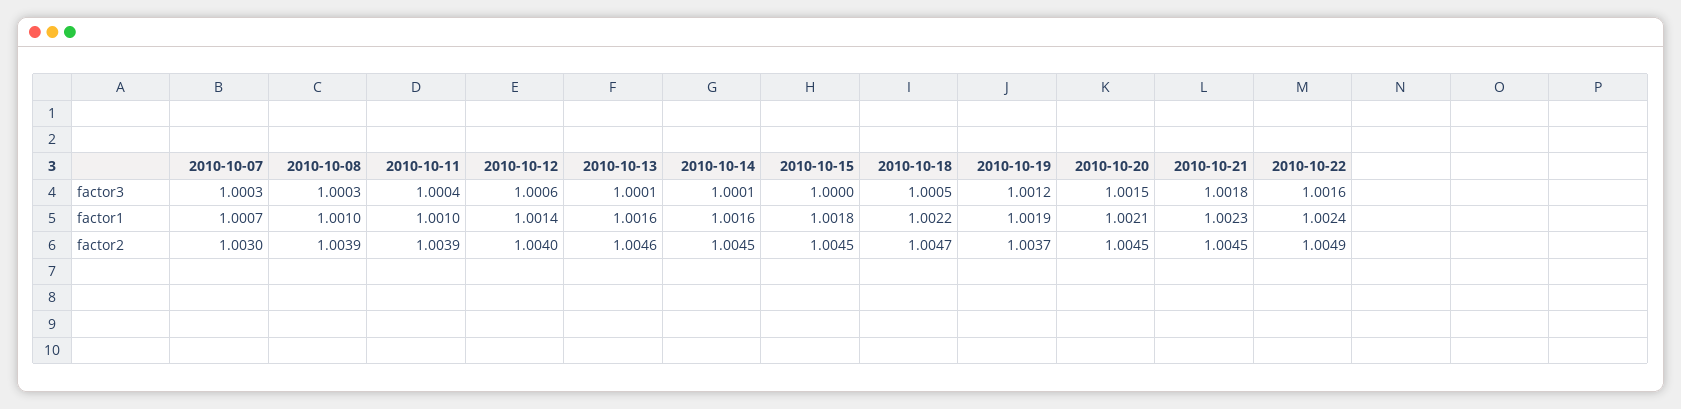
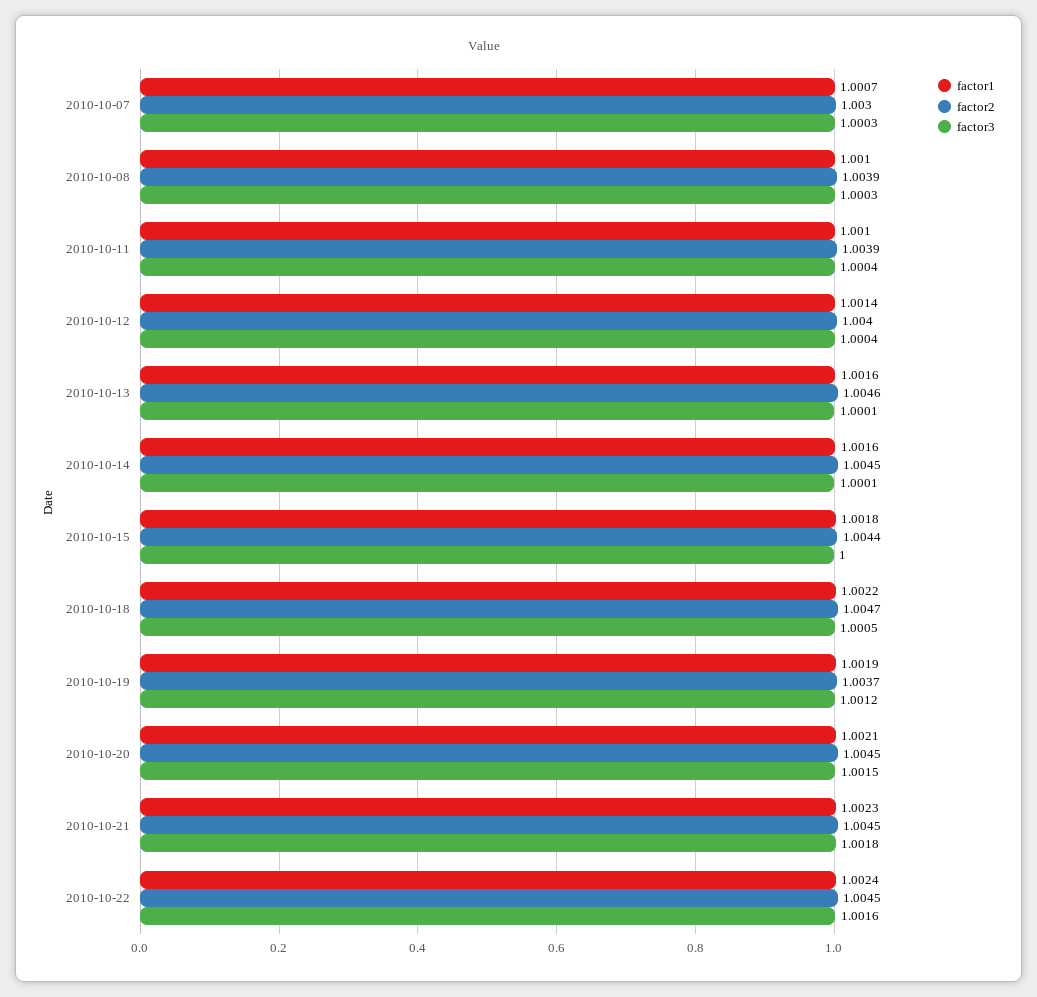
factor3, 2010-10-12: 1.0006 -> 1.0004
factor2, 2010-10-15: 1.0045 -> 1.0044
factor2, 2010-10-22: 1.0049 -> 1.0045

